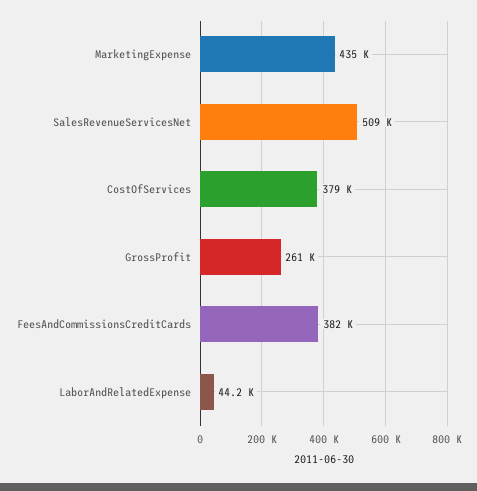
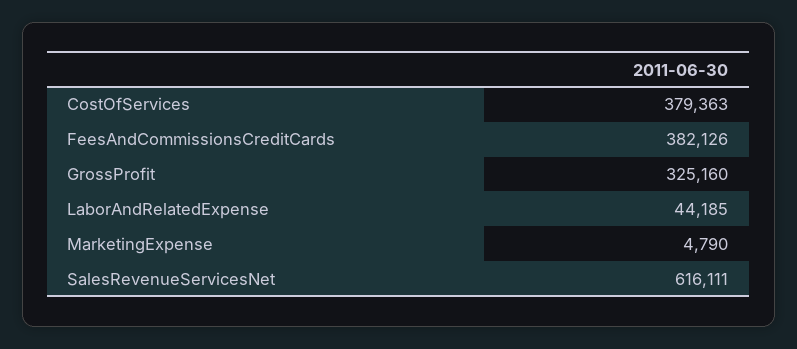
MarketingExpense: 435000 -> 4790
SalesRevenueServicesNet: 509000 -> 616111
GrossProfit: 261000 -> 325160

